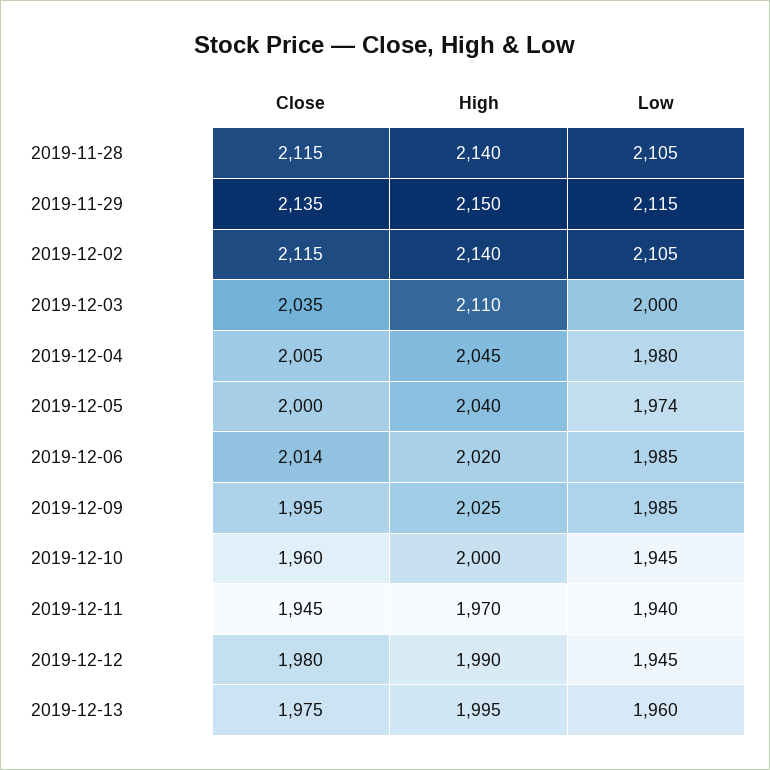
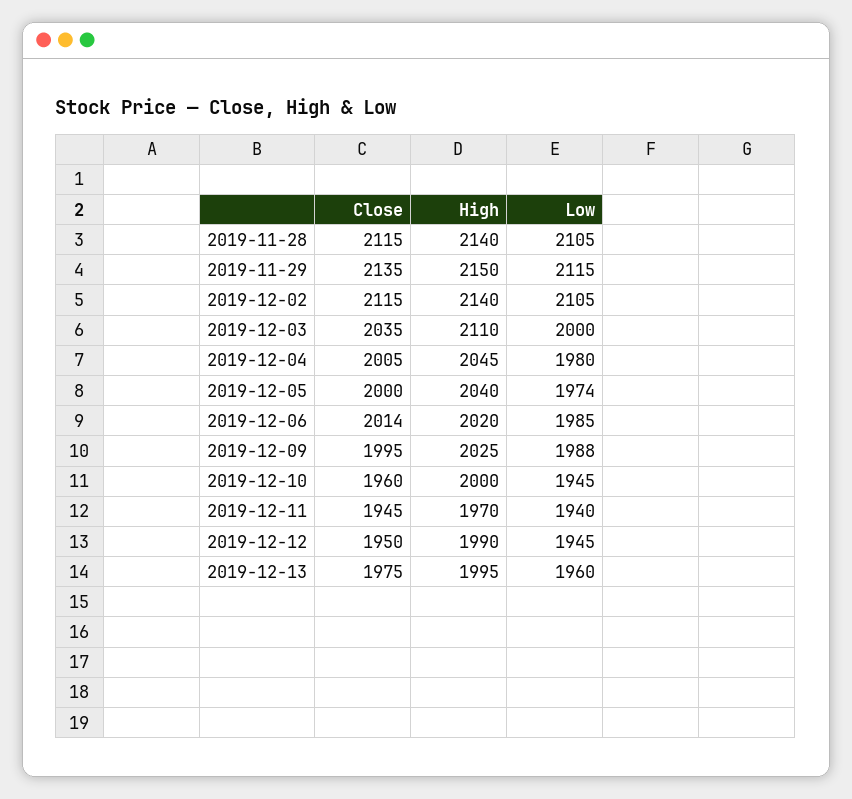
Low, 2019-12-09: 1985 -> 1988
Close, 2019-12-12: 1980 -> 1950

